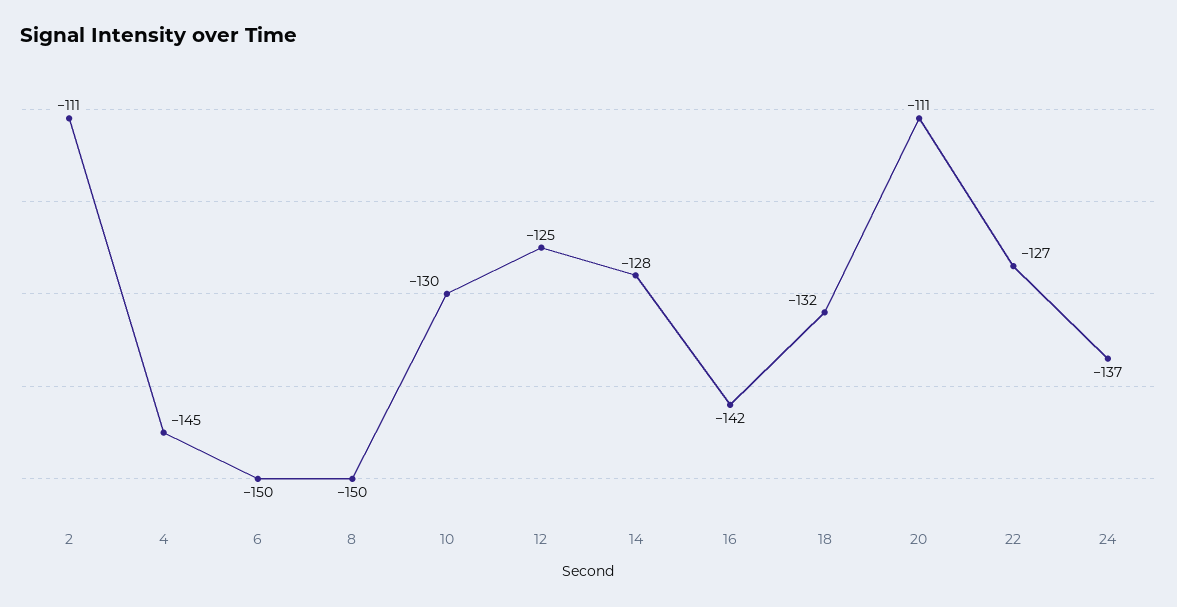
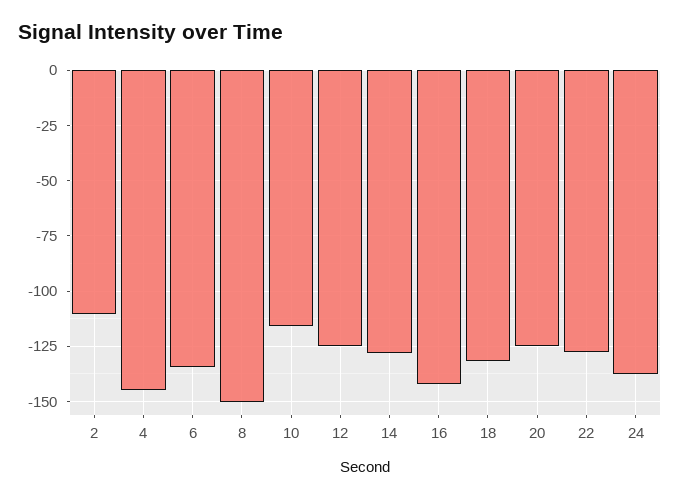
6: -150 -> -135
10: -130 -> -115
20: -111 -> -125

